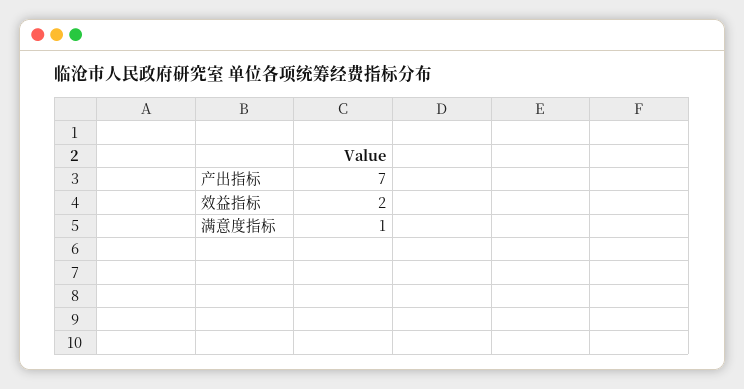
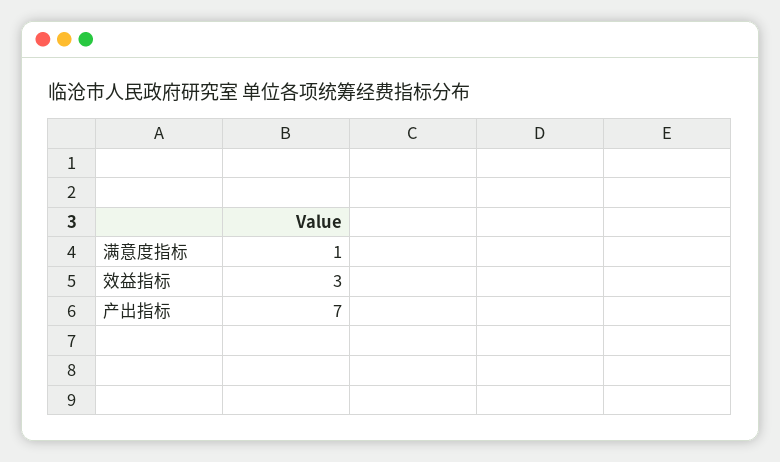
效益指标: 2 -> 3

